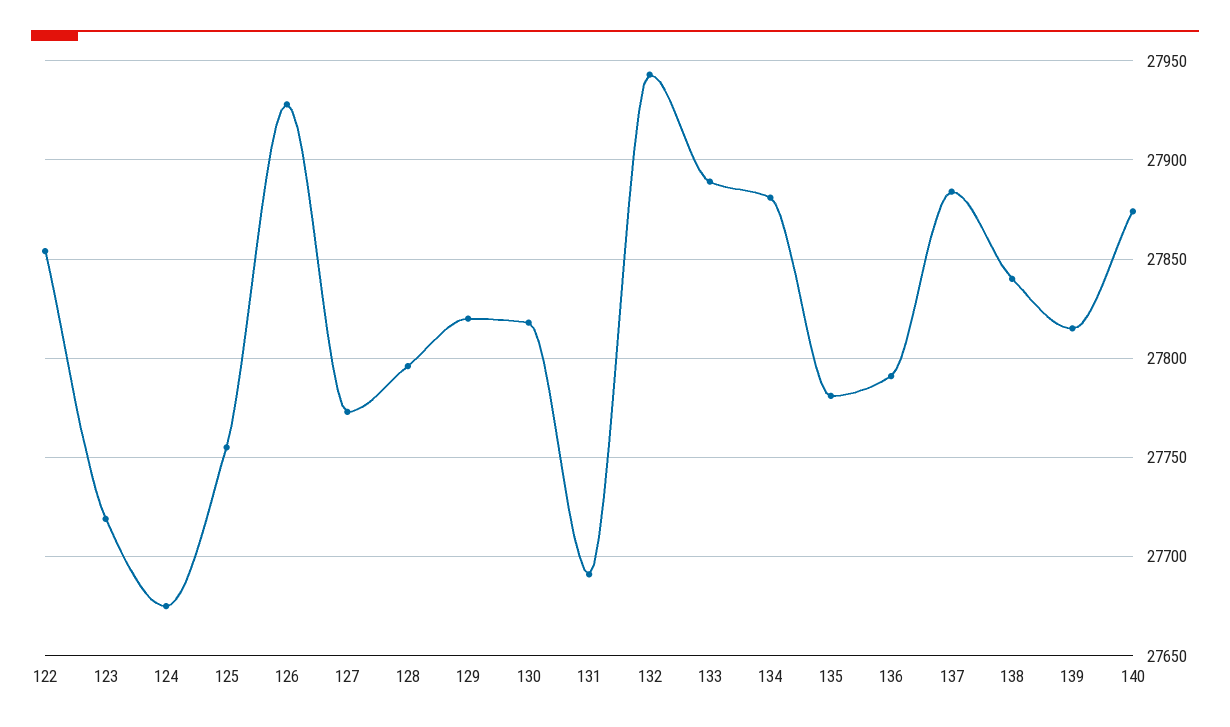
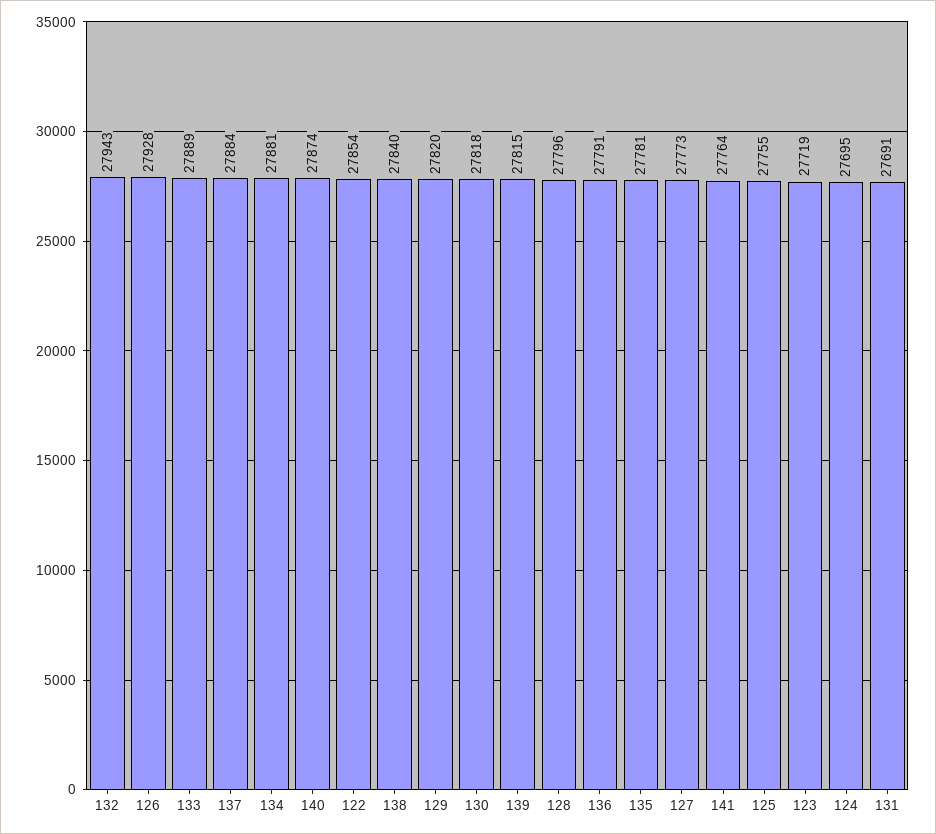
124: 27675 -> 27695
141: none -> 27764

